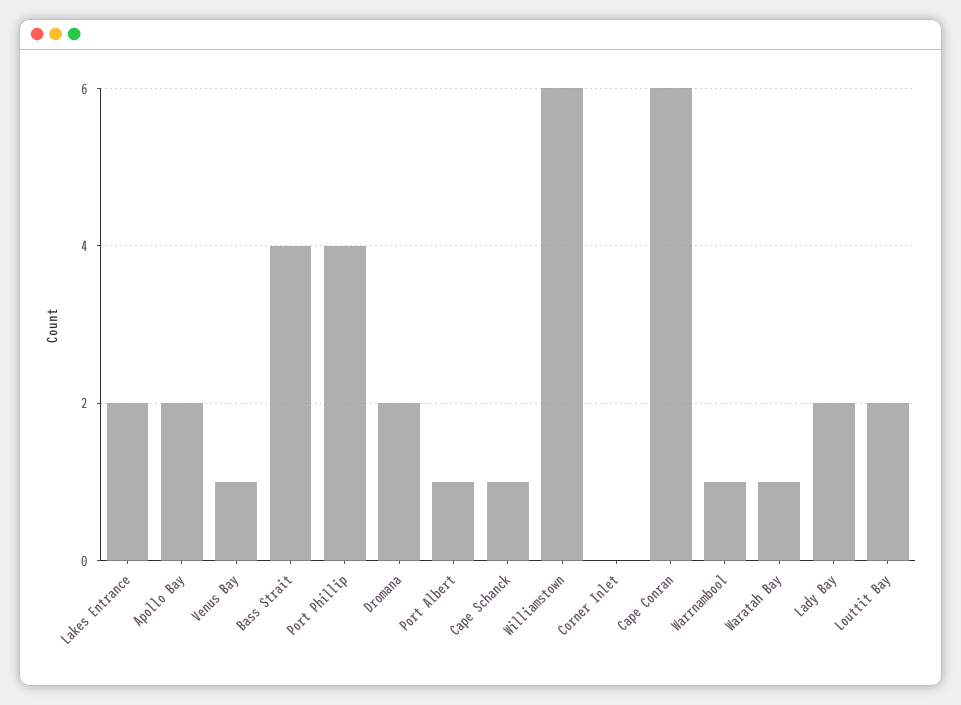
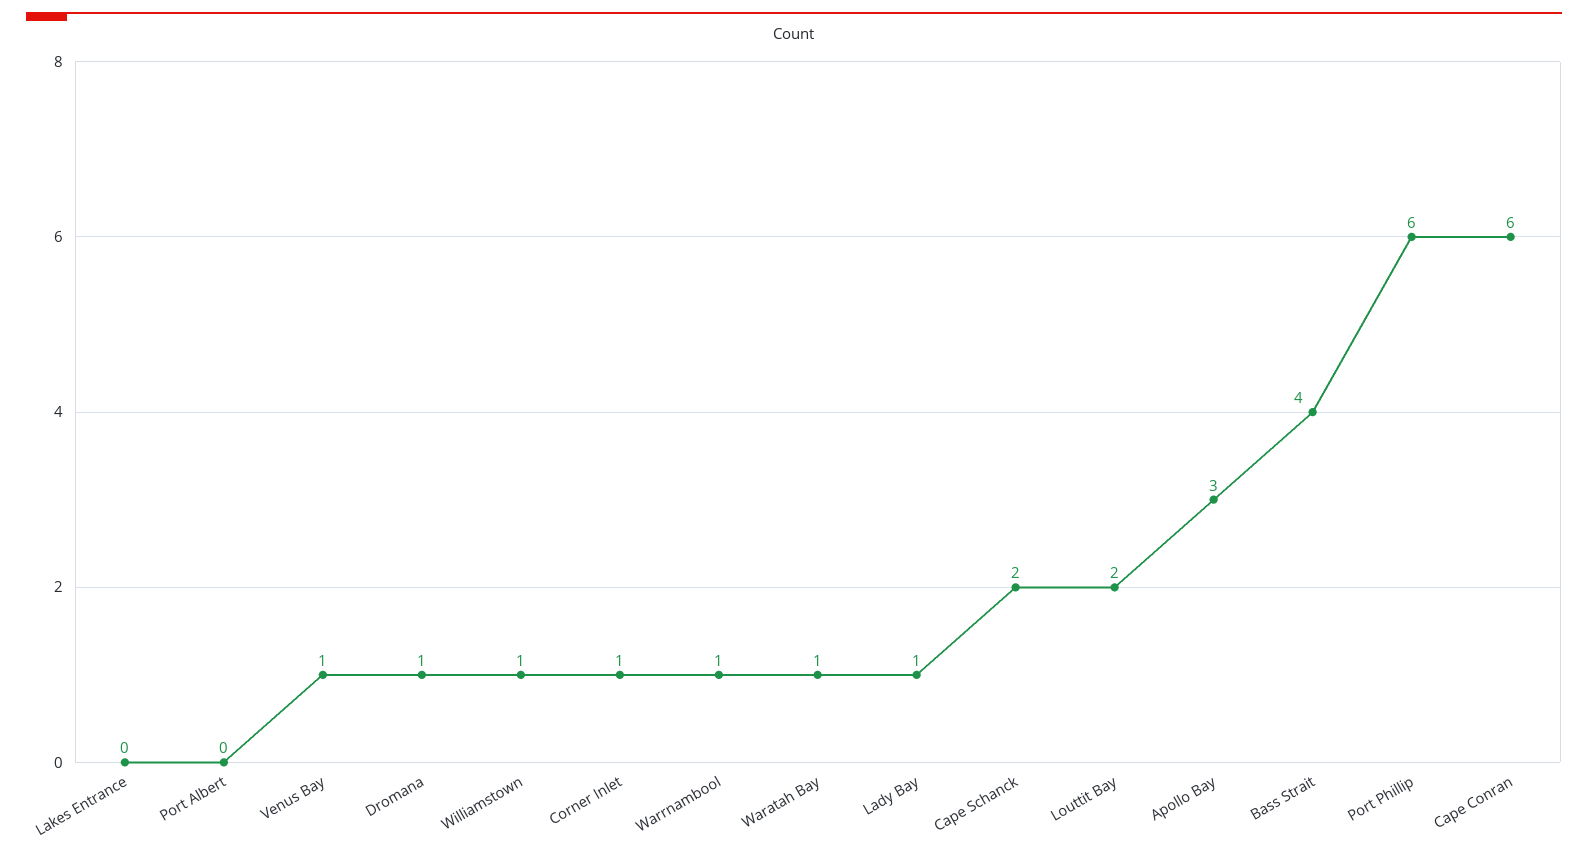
Lakes Entrance: 2 -> 0
Apollo Bay: 2 -> 3
Port Phillip: 4 -> 6
Dromana: 2 -> 1
Port Albert: 1 -> 0
Cape Schanck: 1 -> 2
Williamstown: 6 -> 1
Corner Inlet: 0 -> 1
Lady Bay: 2 -> 1

